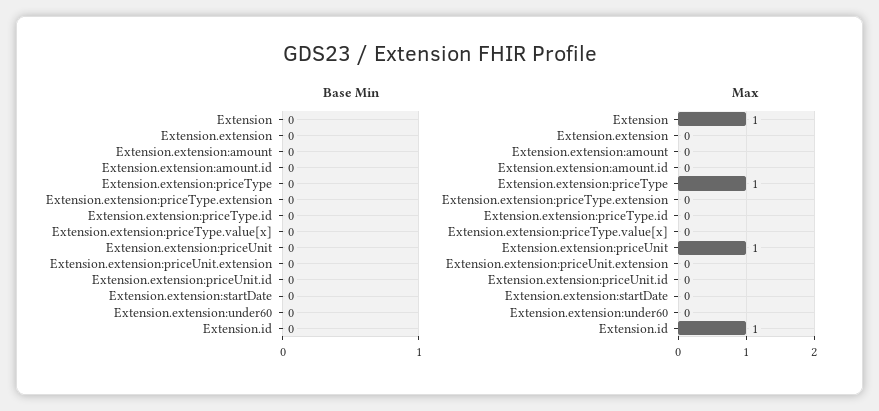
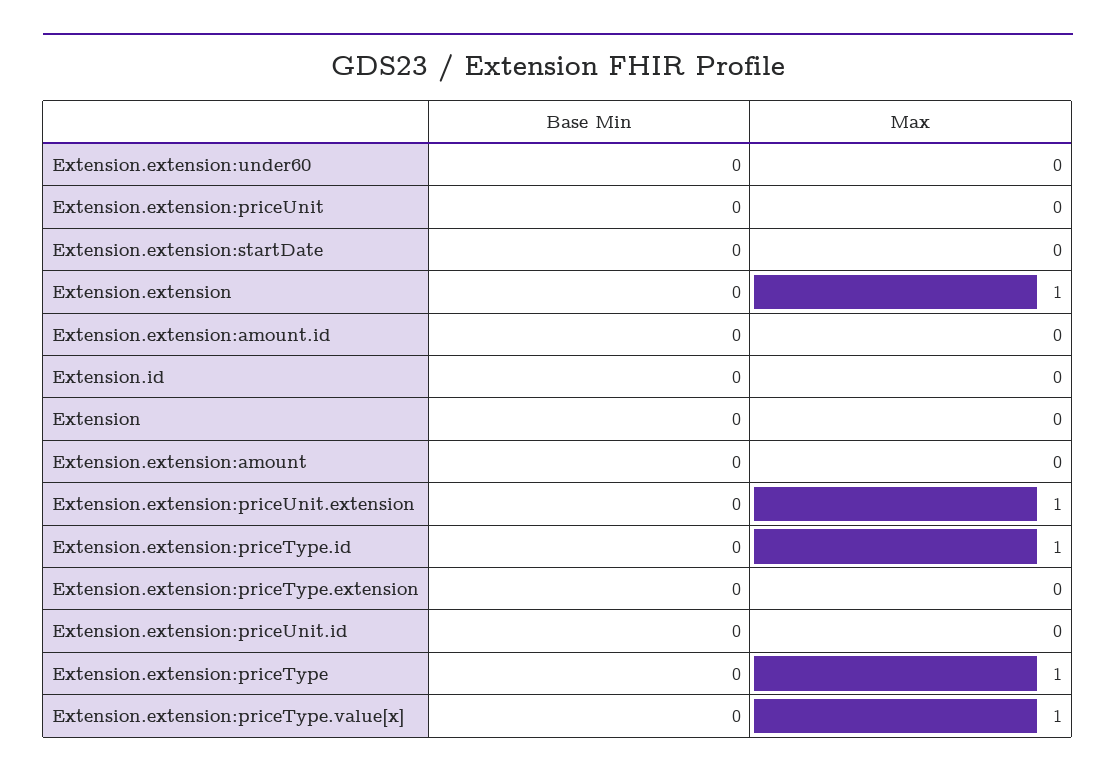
Max, Extension: 1 -> 0
Max, Extension.extension: 0 -> 1
Max, Extension.extension:priceType.id: 0 -> 1
Max, Extension.extension:priceType.value[x]: 0 -> 1
Max, Extension.extension:priceUnit: 1 -> 0
Max, Extension.extension:priceUnit.extension: 0 -> 1
Max, Extension.id: 1 -> 0

